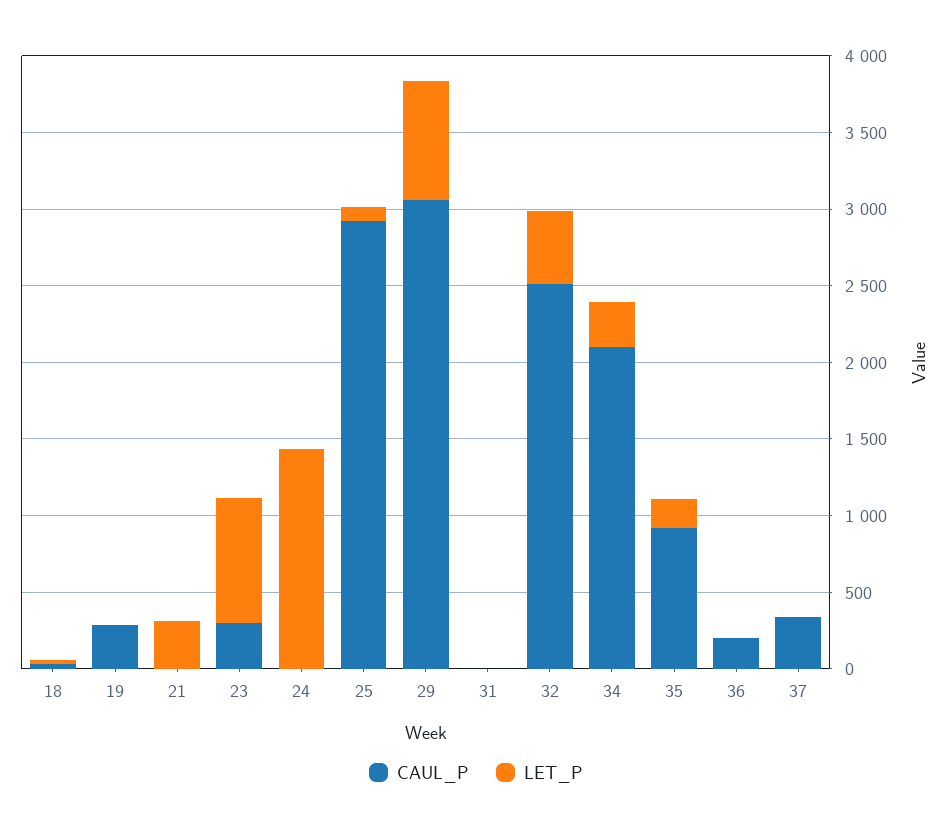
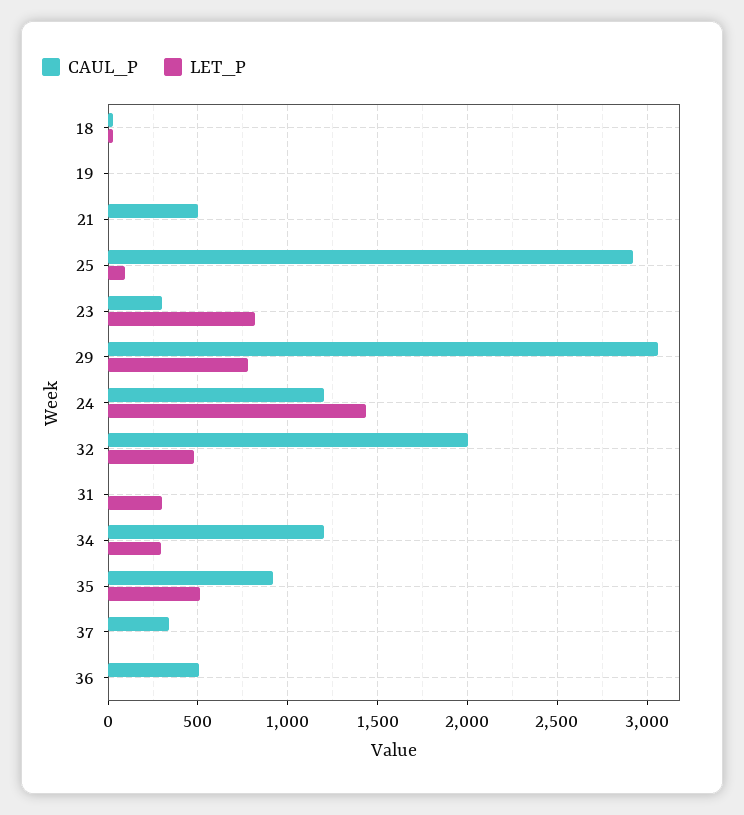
CAUL_P, 19: 300 -> 0
CAUL_P, 21: 0 -> 500
LET_P, 21: 300 -> 0
CAUL_P, 24: 0 -> 1200
LET_P, 31: 0 -> 300
CAUL_P, 32: 2500 -> 2000
CAUL_P, 34: 2100 -> 1200
LET_P, 35: 200 -> 500
CAUL_P, 36: 200 -> 500

